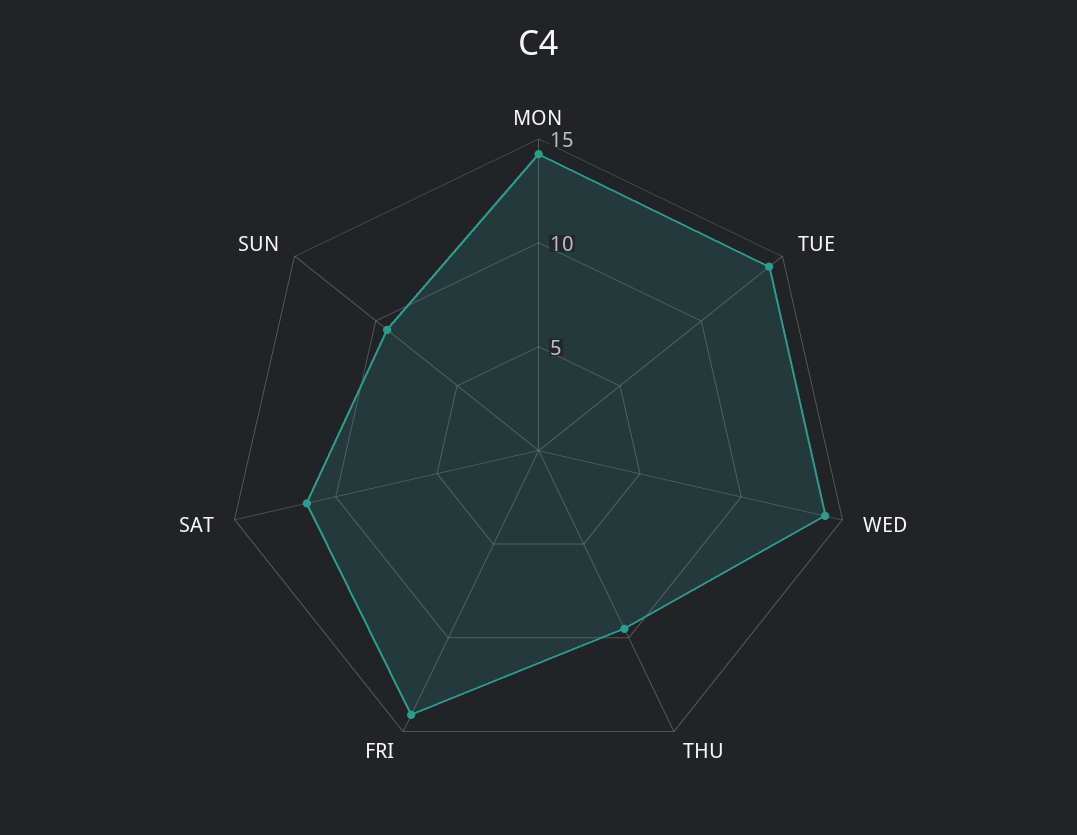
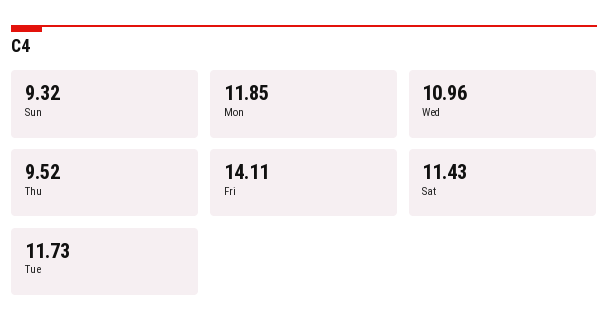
MON: 14 -> 11.85
TUE: 14 -> 11.73
WED: 14 -> 10.96

